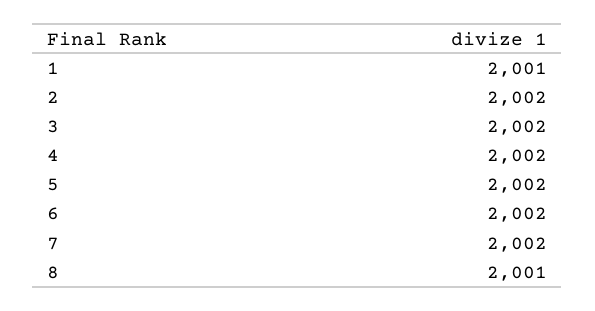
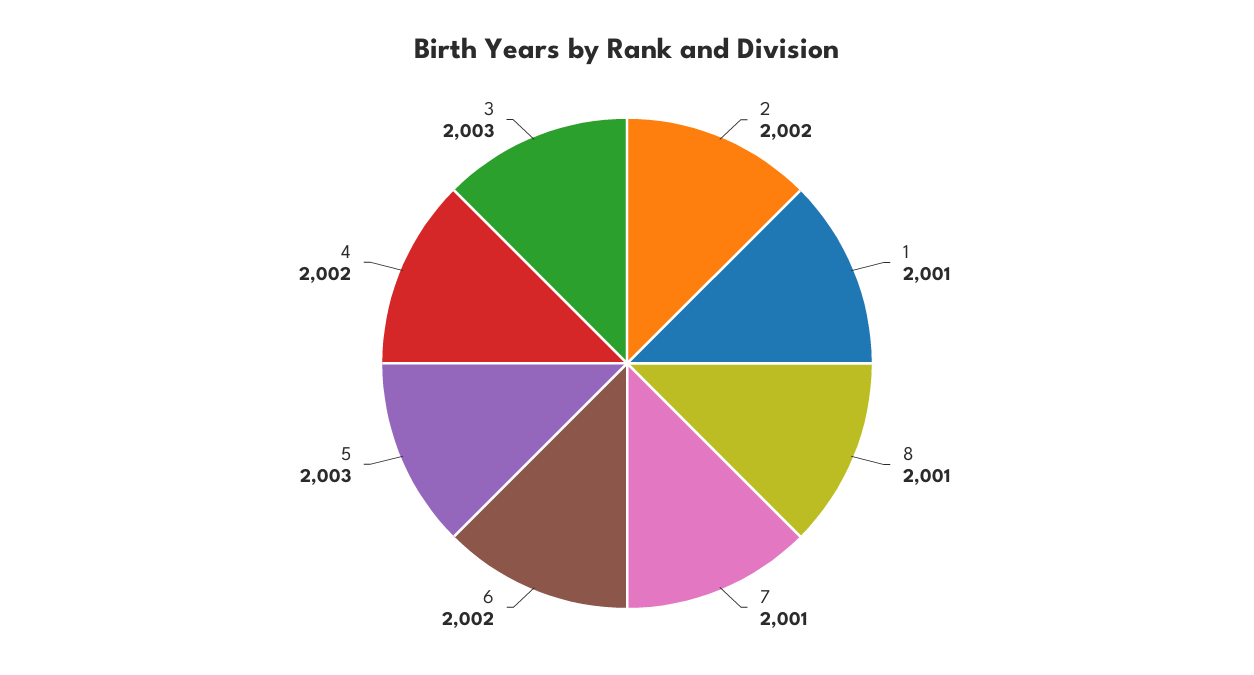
3: 2002 -> 2003
5: 2002 -> 2003
7: 2002 -> 2001

